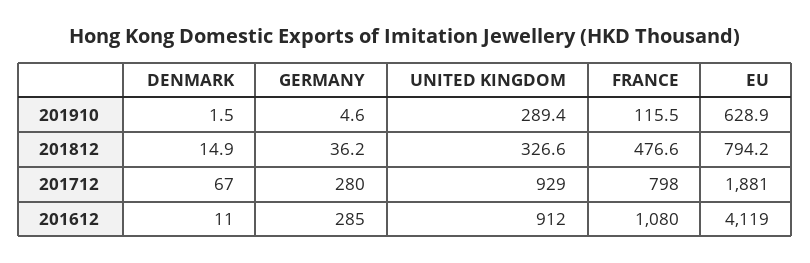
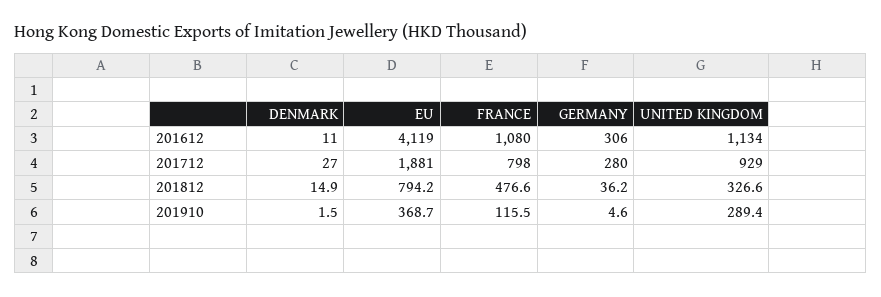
EU, 201910: 628.9 -> 368.7
DENMARK, 201712: 67 -> 27
GERMANY, 201612: 285 -> 306
UNITED KINGDOM, 201612: 912 -> 1134

